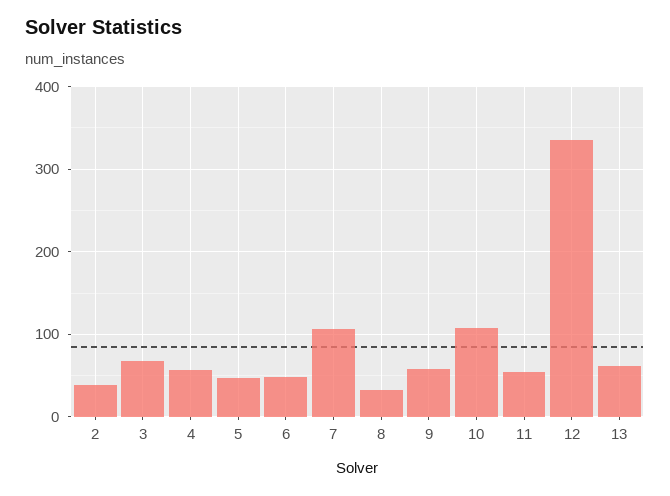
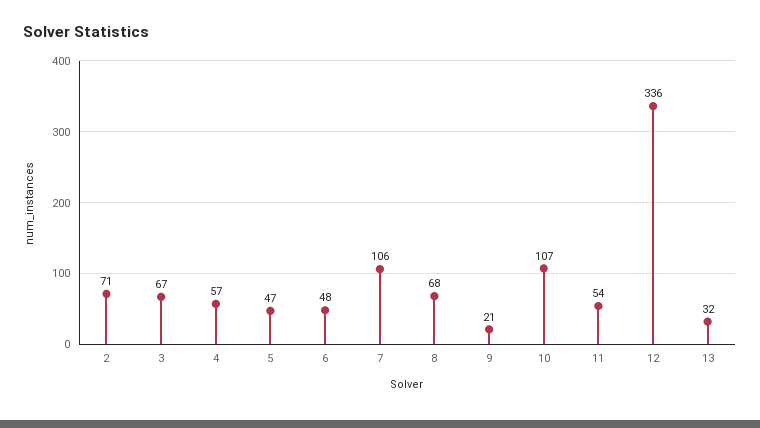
2: 40 -> 71
8: 30 -> 68
9: 60 -> 21
13: 60 -> 32

